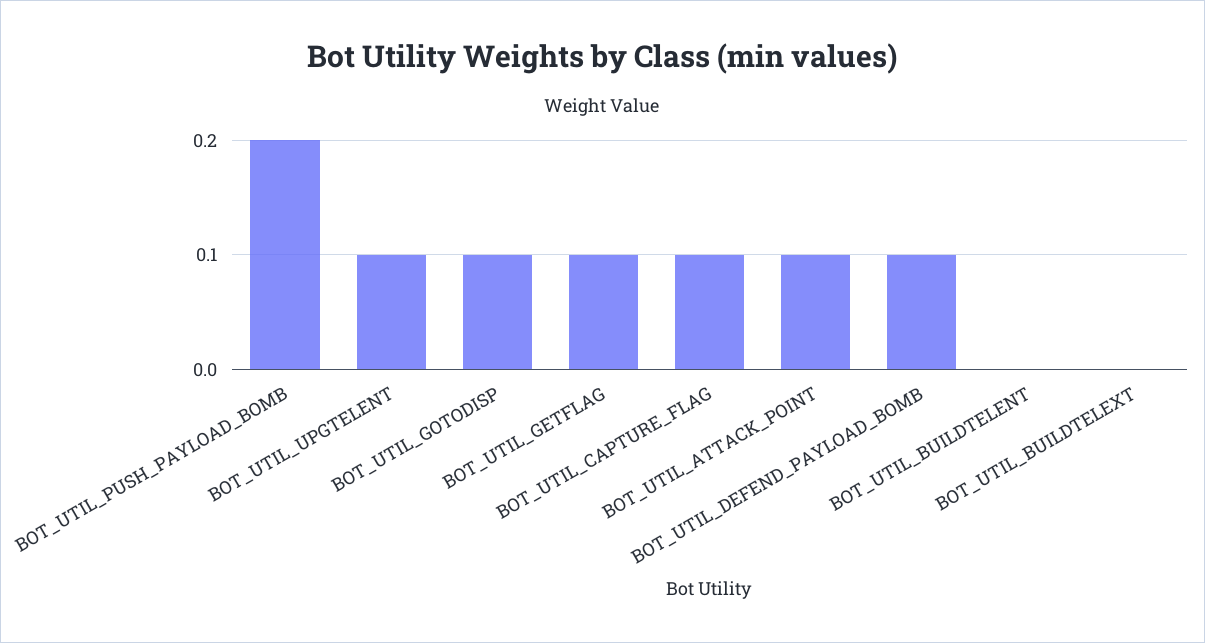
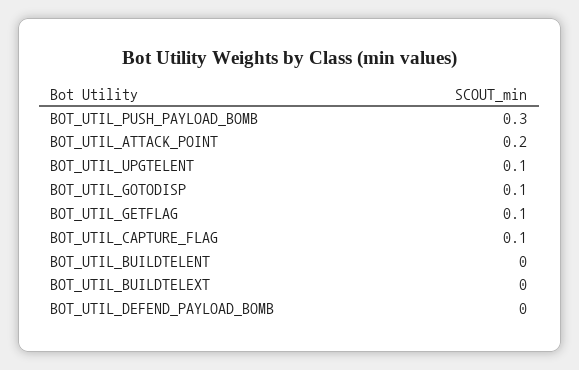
BOT_UTIL_PUSH_PAYLOAD_BOMB: 0.2 -> 0.3
BOT_UTIL_ATTACK_POINT: 0.1 -> 0.2
BOT_UTIL_DEFEND_PAYLOAD_BOMB: 0.1 -> 0

